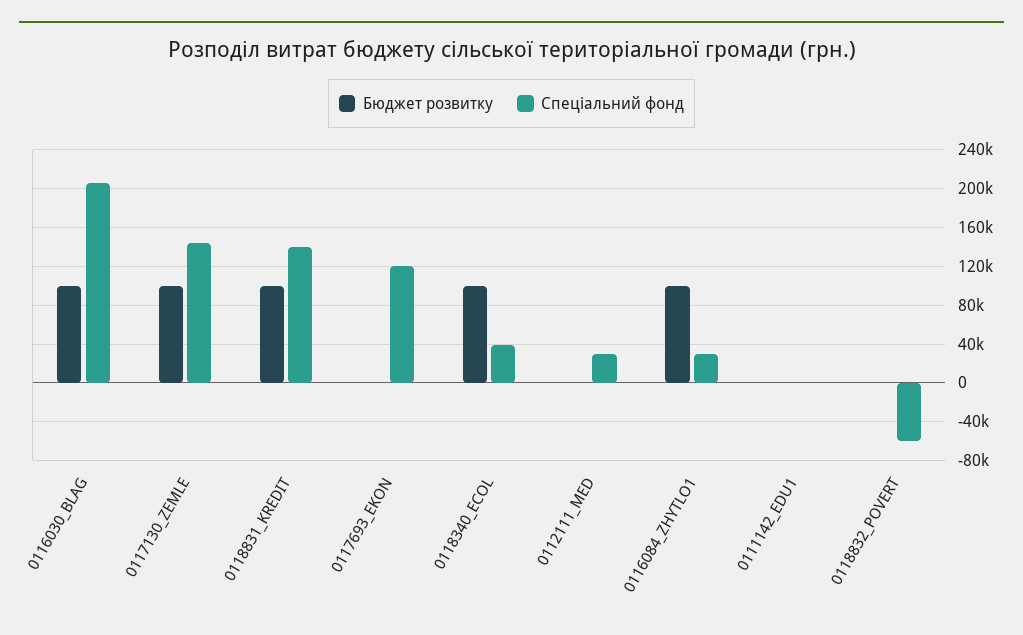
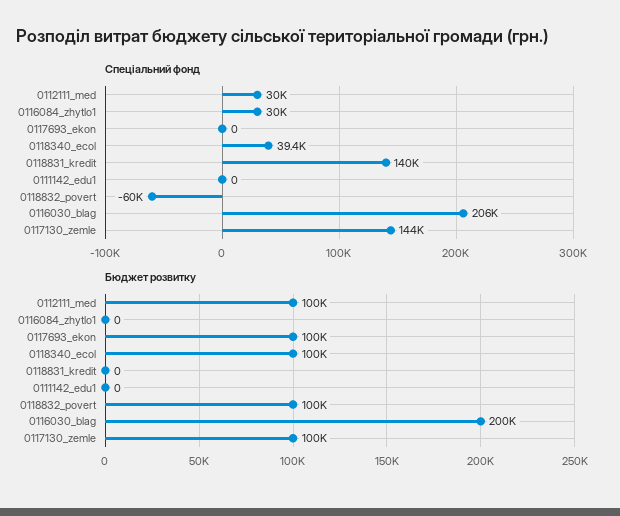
Бюджет розвитку, 0116030_BLAG: 100000 -> 200000
Бюджет розвитку, 0118831_KREDIT: 100000 -> 0
Бюджет розвитку, 0117693_EKON: 0 -> 100000
Спеціальний фонд, 0117693_EKON: 120000 -> 0
Бюджет розвитку, 0112111_MED: 0 -> 100000
Бюджет розвитку, 0116084_ZHYTLO1: 100000 -> 0
Бюджет розвитку, 0118832_POVERT: 0 -> 100000

